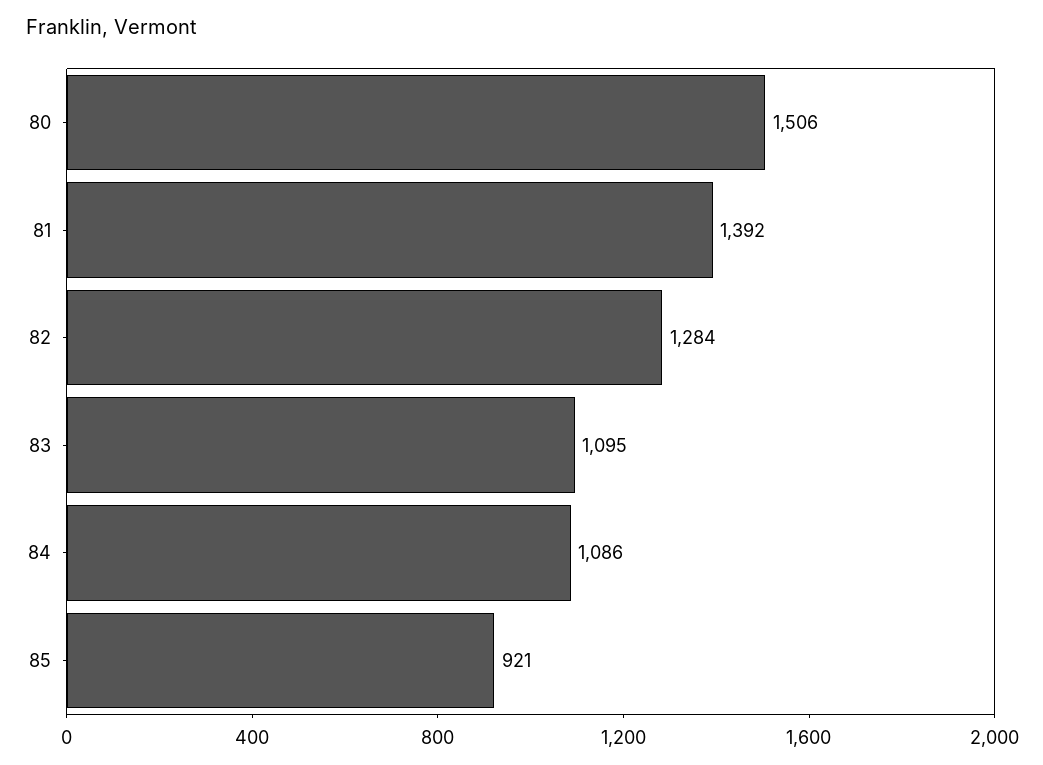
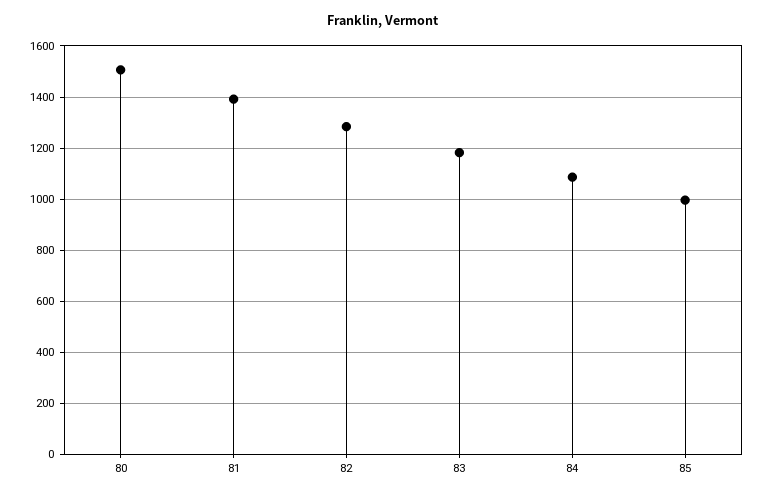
83: 1095 -> 1175
85: 921 -> 1000

